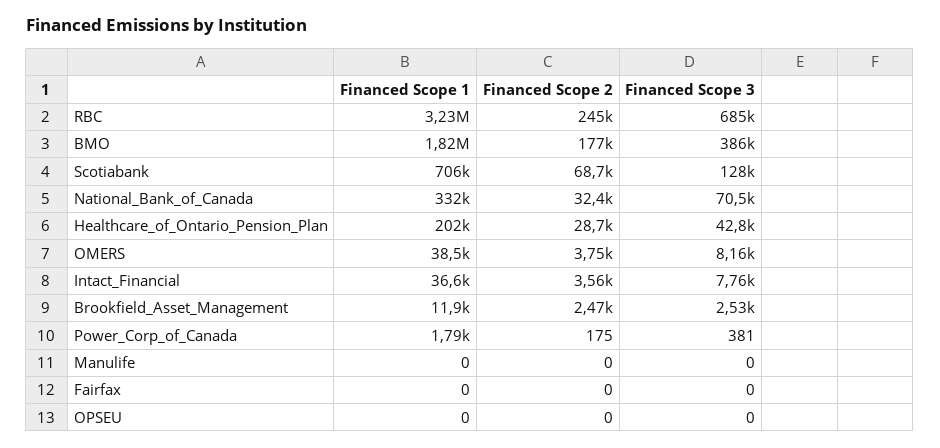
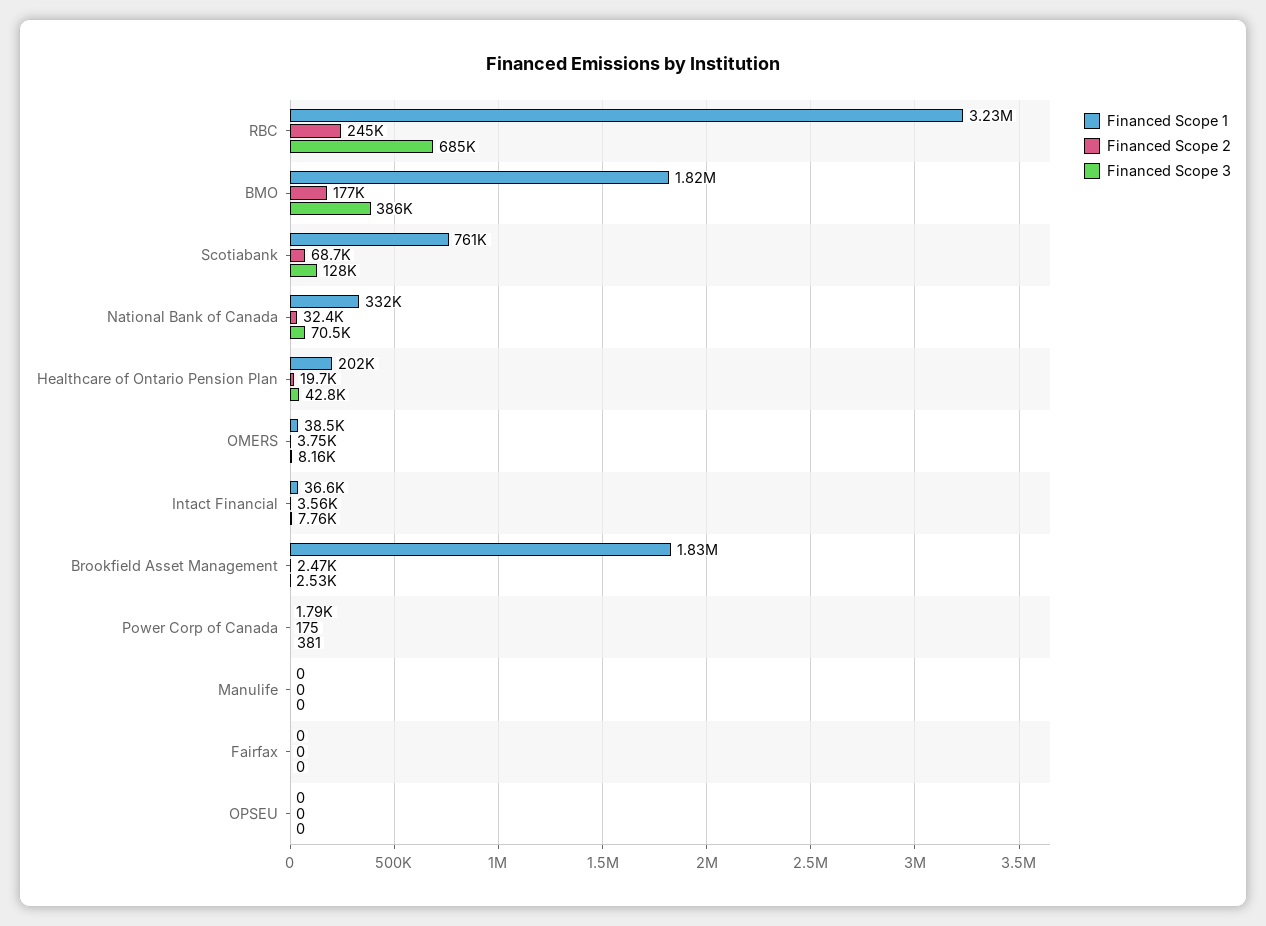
Financed Scope 1, Scotiabank: 706000 -> 761000
Financed Scope 2, Healthcare_of_Ontario_Pension_Plan: 28700 -> 19700
Financed Scope 1, Brookfield_Asset_Management: 11900 -> 1830000

